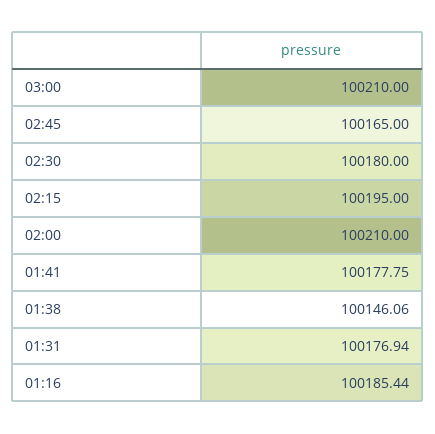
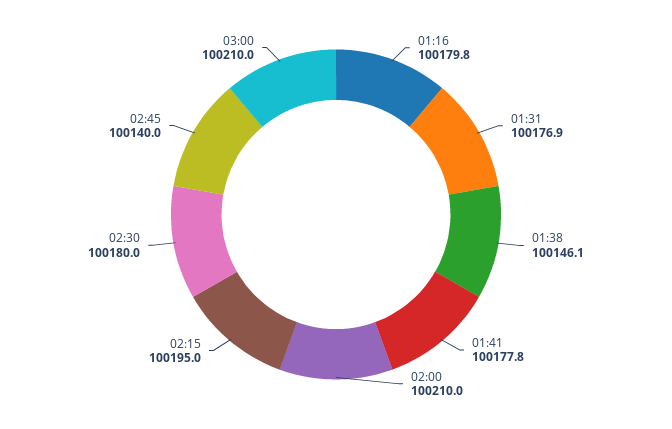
02:45: 100165 -> 100140
01:16: 100185.44 -> 100179.8

